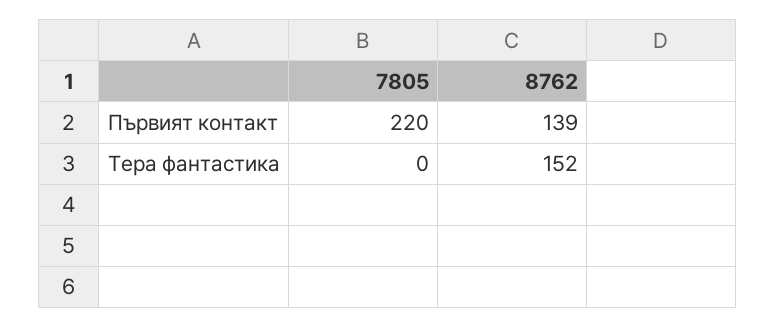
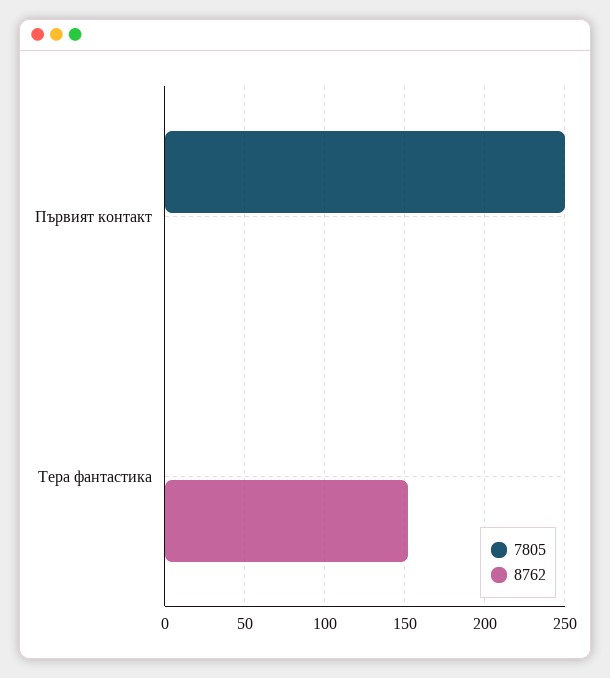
7805, Първият контакт: 220 -> 250
8762, Първият контакт: 139 -> 0

